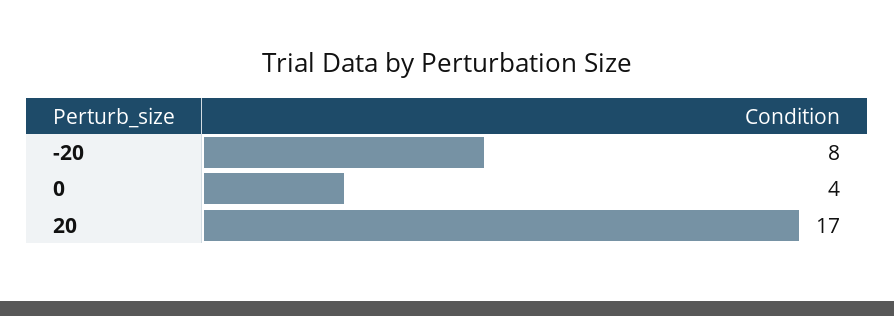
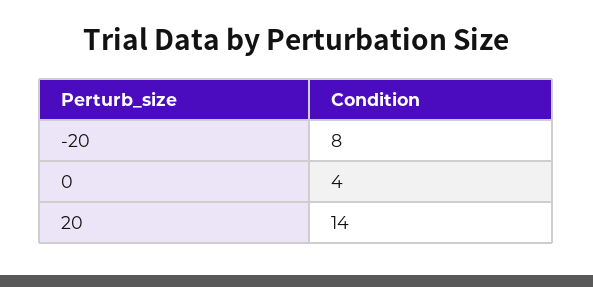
20: 17 -> 14

